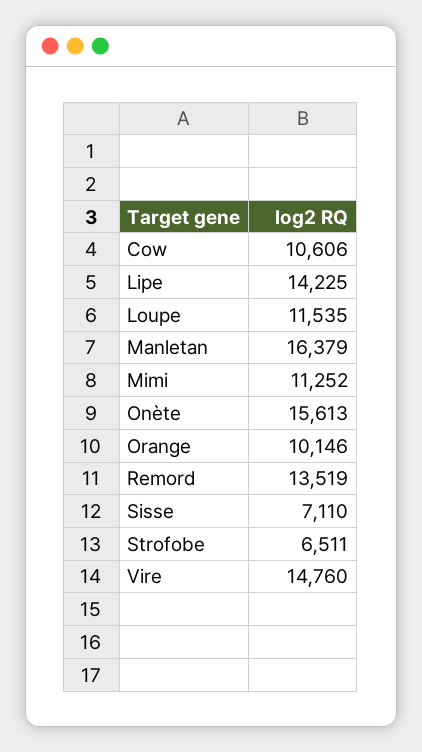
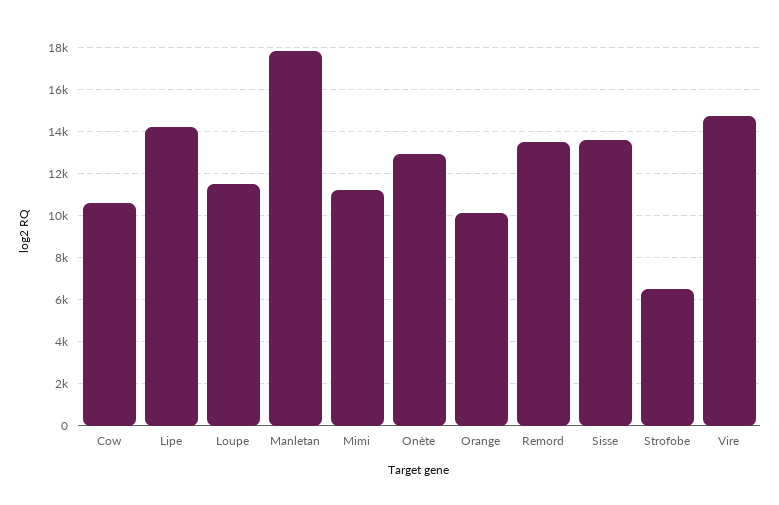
Manletan: 16379 -> 18000
Onète: 15613 -> 13000
Sisse: 7110 -> 13500

